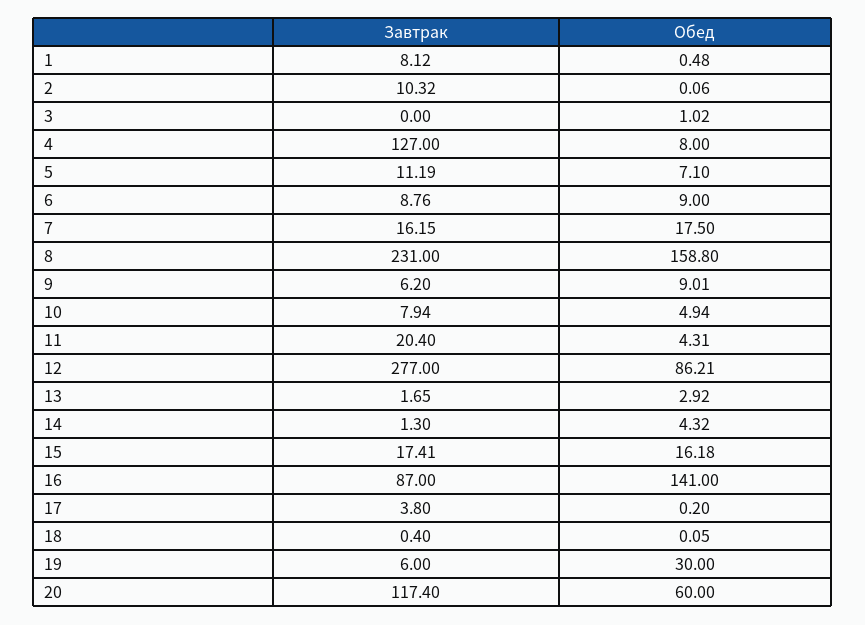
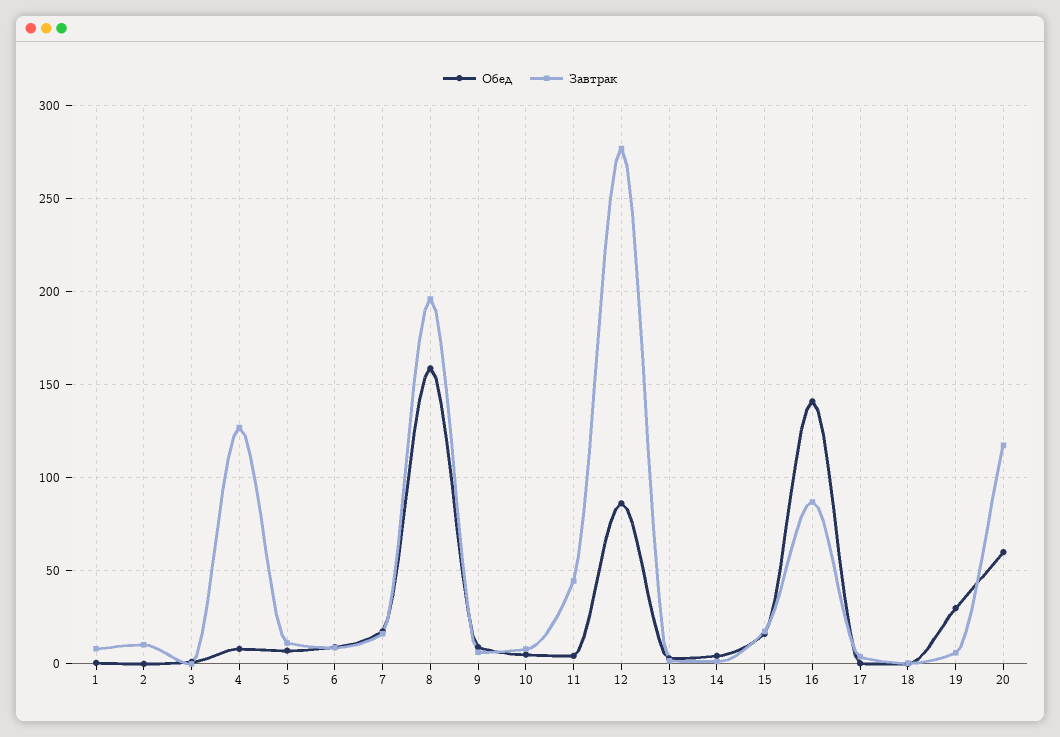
Завтрак, 8: 231 -> 195
Завтрак, 11: 20.4 -> 45

